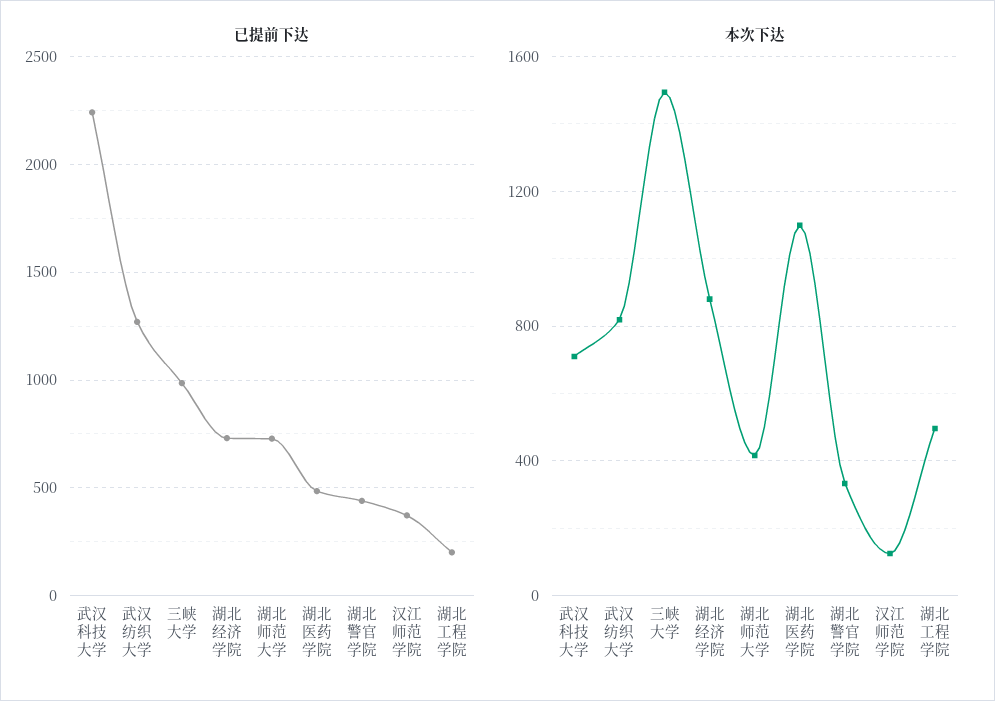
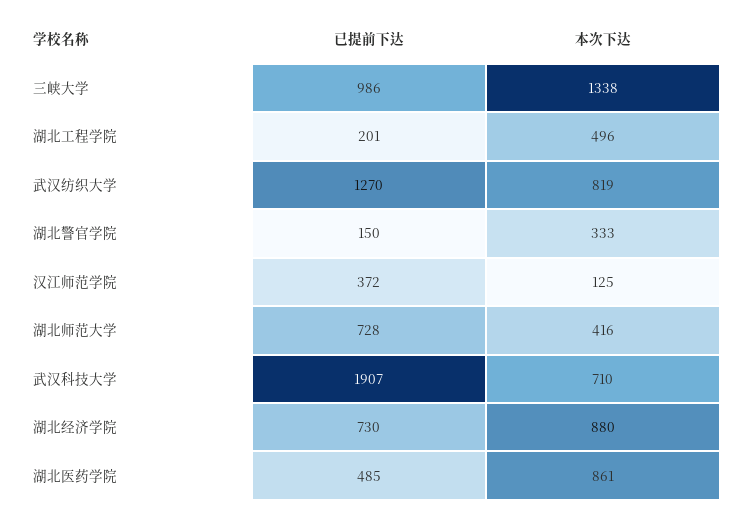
已提前下达, 武汉科技大学: 2250 -> 1907
已提前下达, 湖北警官学院: 450 -> 150
本次下达, 三峡大学: 1500 -> 1338
本次下达, 湖北医药学院: 1100 -> 861

